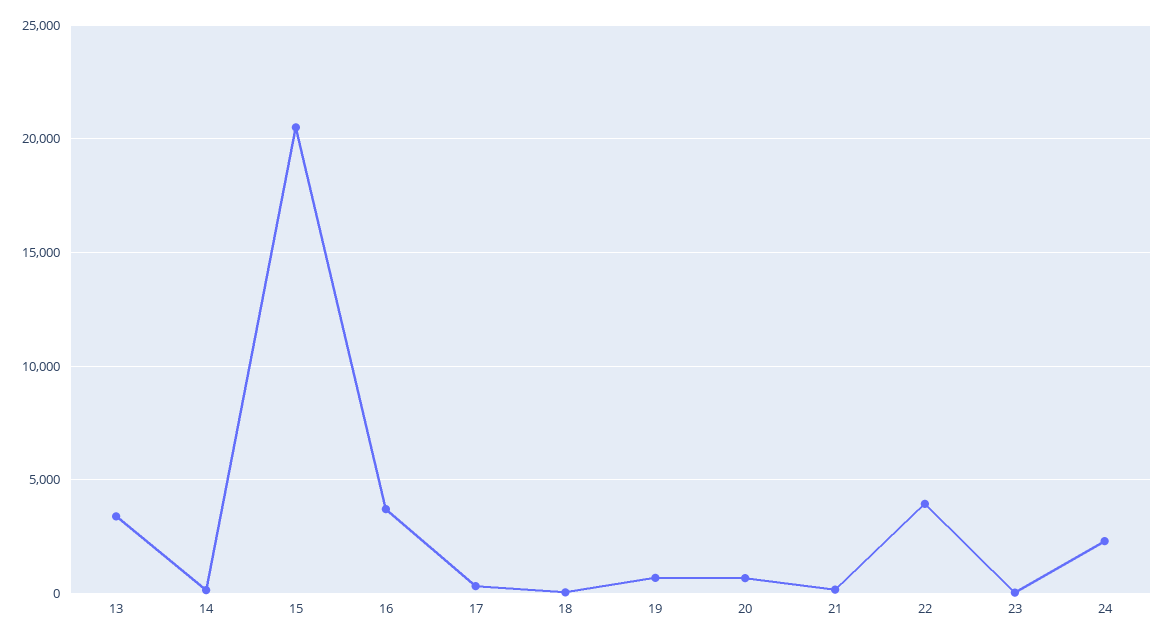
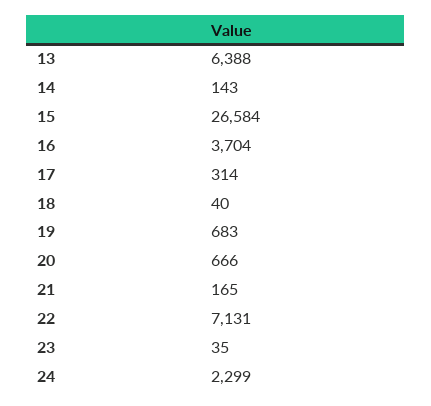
13: 3500 -> 6388
15: 20500 -> 26584
22: 4000 -> 7131

